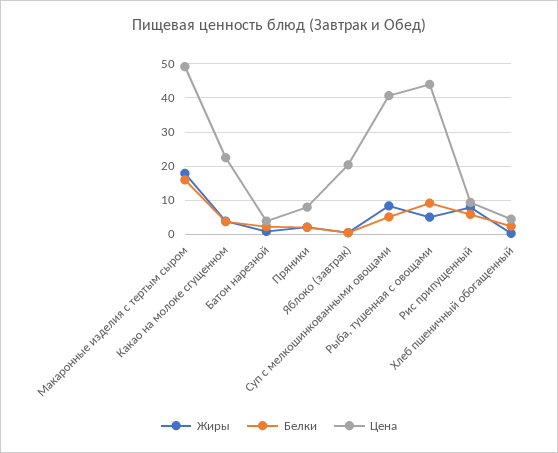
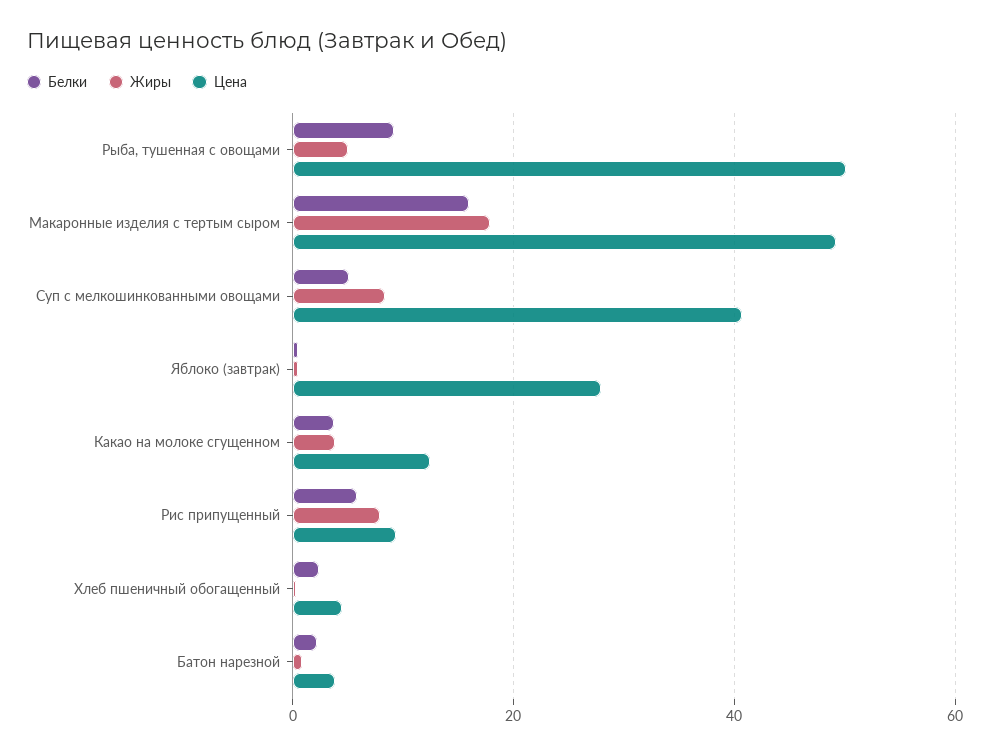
Цена, Какао на молоке сгущенном: 22 -> 12
Жиры, Пряники: 2 -> none
Белки, Пряники: 2 -> none
Цена, Пряники: 8 -> none
Цена, Яблоко (завтрак): 20 -> 28
Цена, Рыба, тушенная с овощами: 44 -> 50

